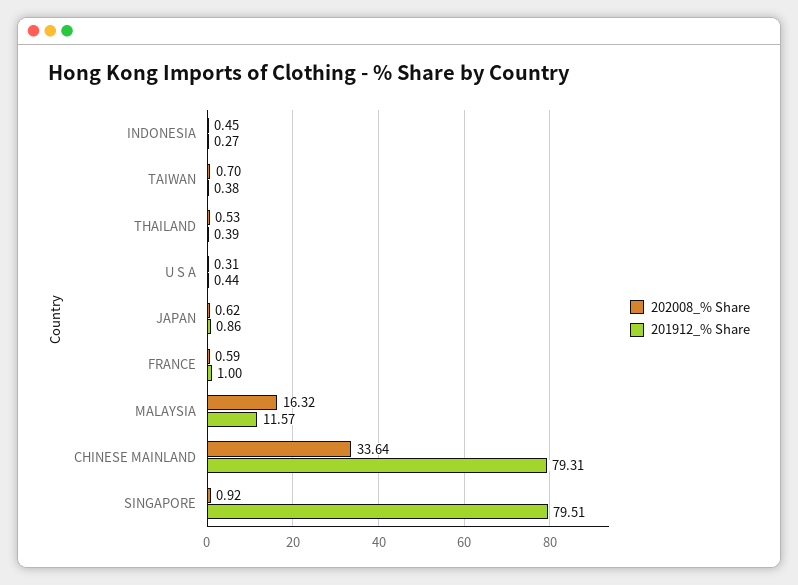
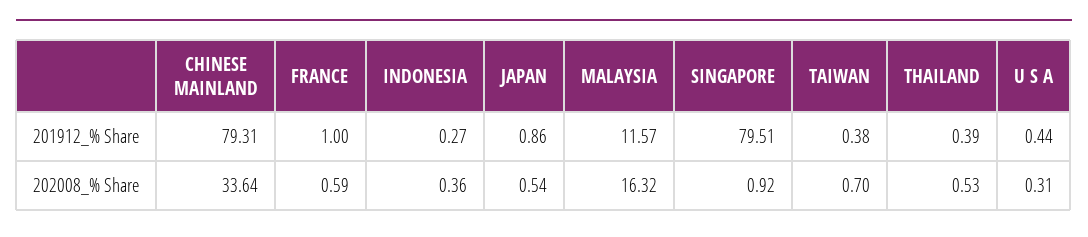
202008_% Share, INDONESIA: 0.45 -> 0.36
202008_% Share, JAPAN: 0.62 -> 0.54

